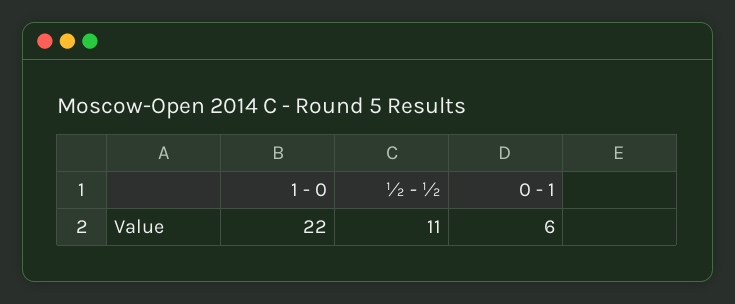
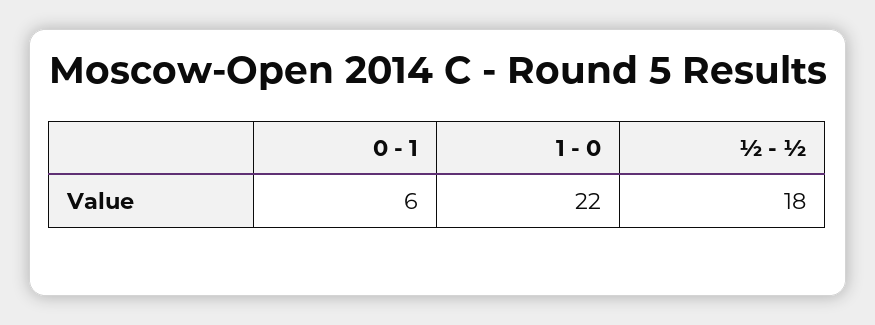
½ - ½: 11 -> 18

